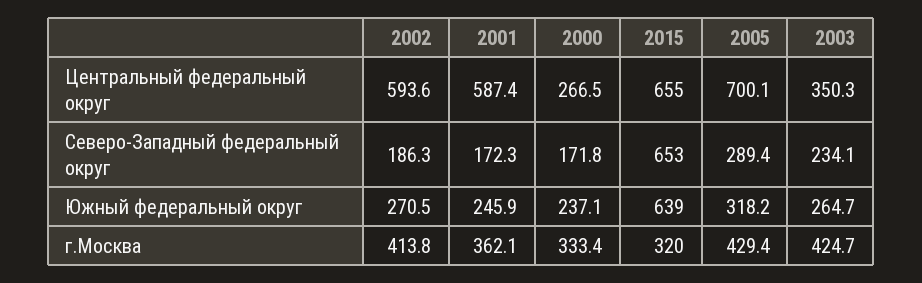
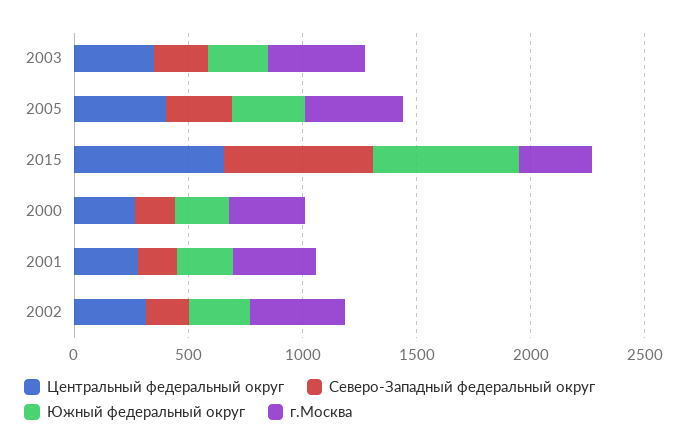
Центральный федеральный округ, 2002: 593.6 -> 300
Центральный федеральный округ, 2001: 587.4 -> 300
Центральный федеральный округ, 2005: 700.1 -> 400

